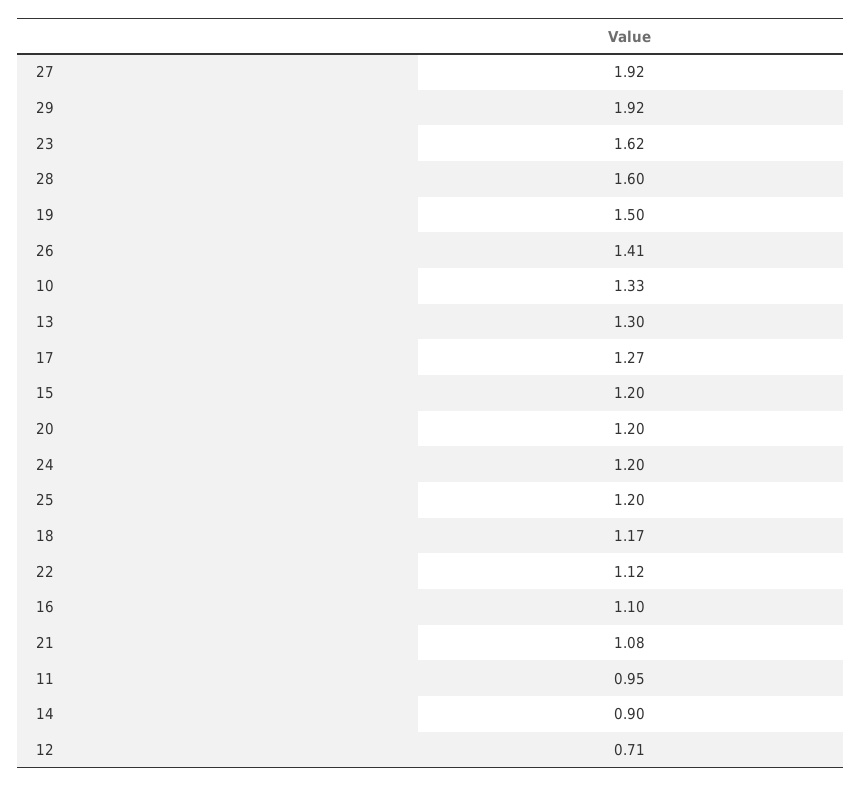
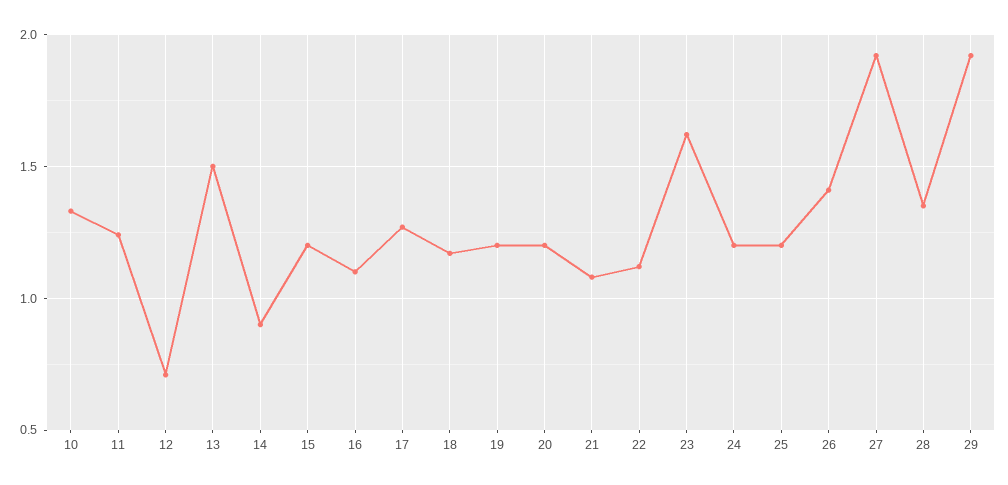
28: 1.6 -> 1.35
19: 1.5 -> 1.2
13: 1.3 -> 1.5
11: 0.95 -> 1.25

